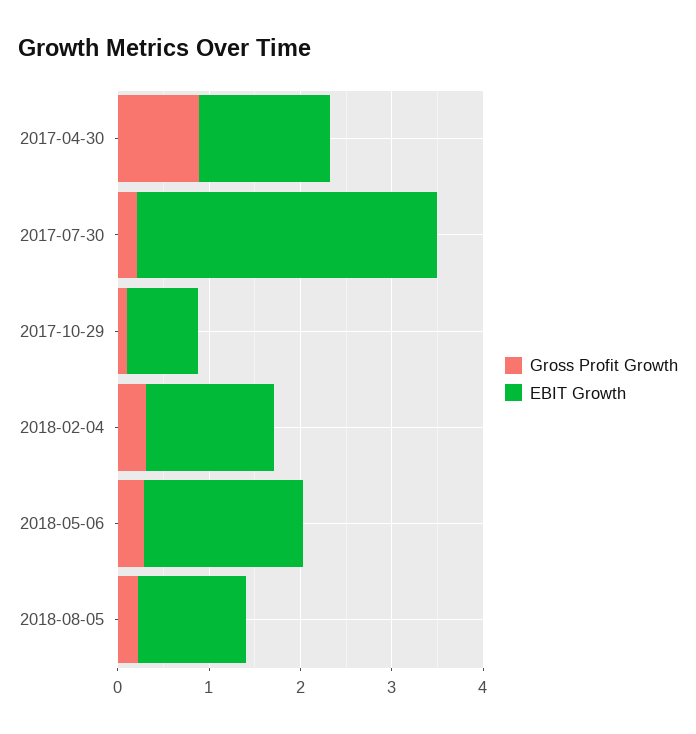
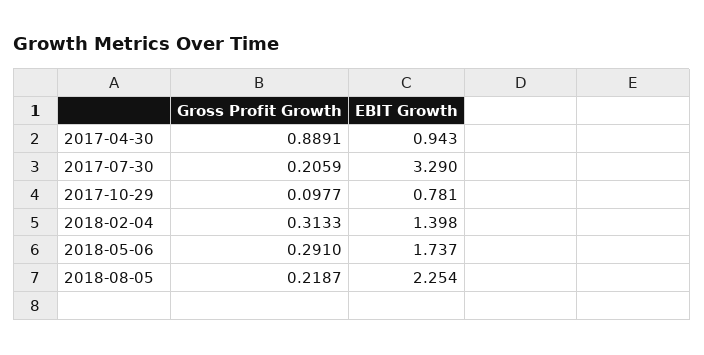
EBIT Growth, 2017-04-30: 1.4 -> 0.943
EBIT Growth, 2018-08-05: 1.2 -> 2.254

